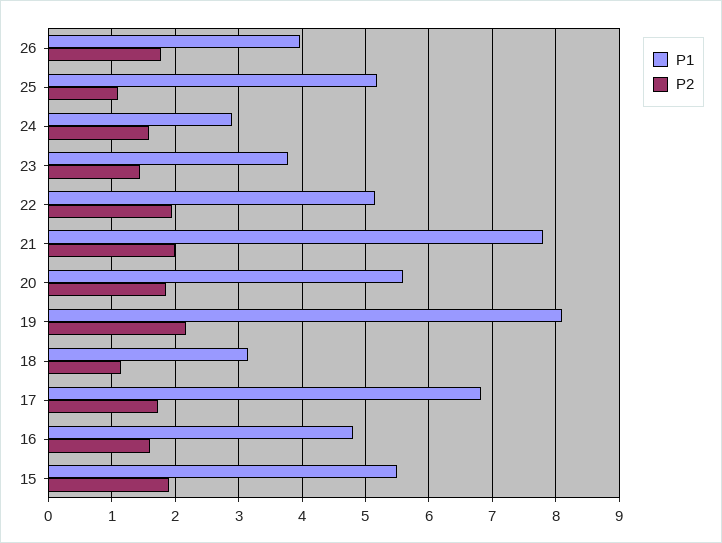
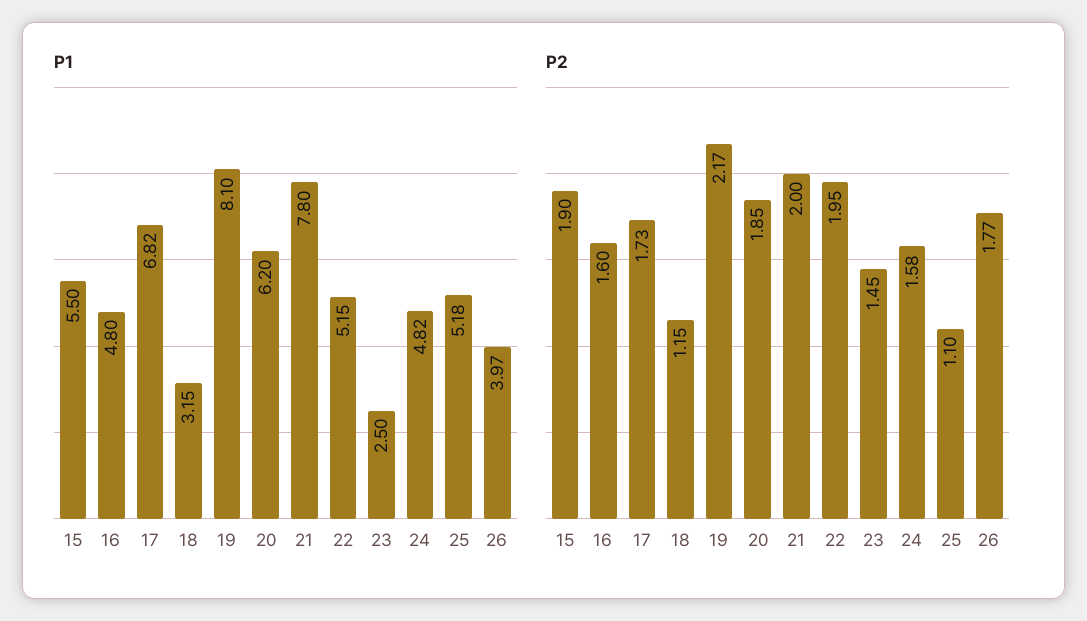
P1, 24: 2.9 -> 4.82
P1, 23: 3.8 -> 2.5
P1, 20: 5.6 -> 6.2

